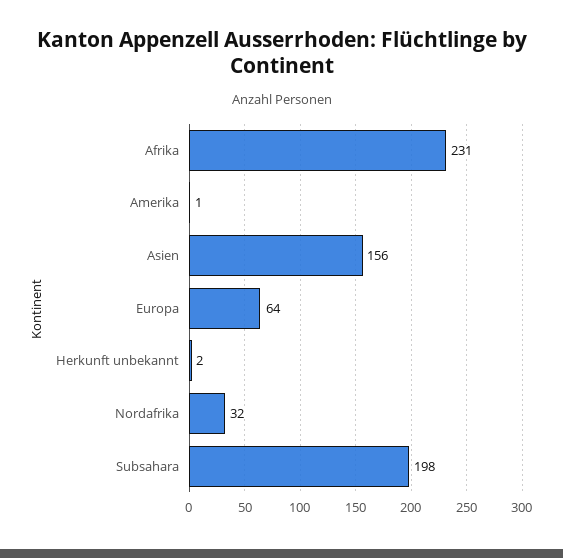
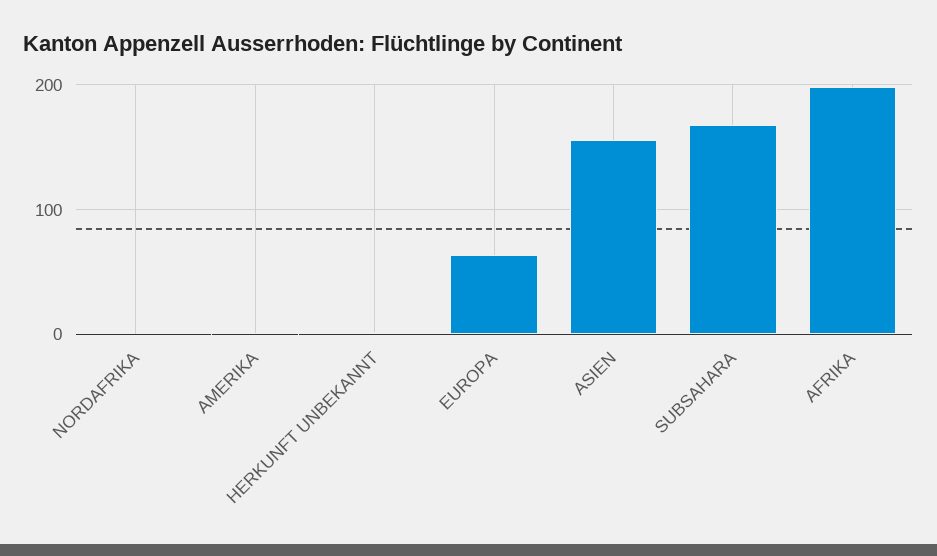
Afrika: 231 -> 200
Nordafrika: 32 -> 0
Subsahara: 198 -> 170

